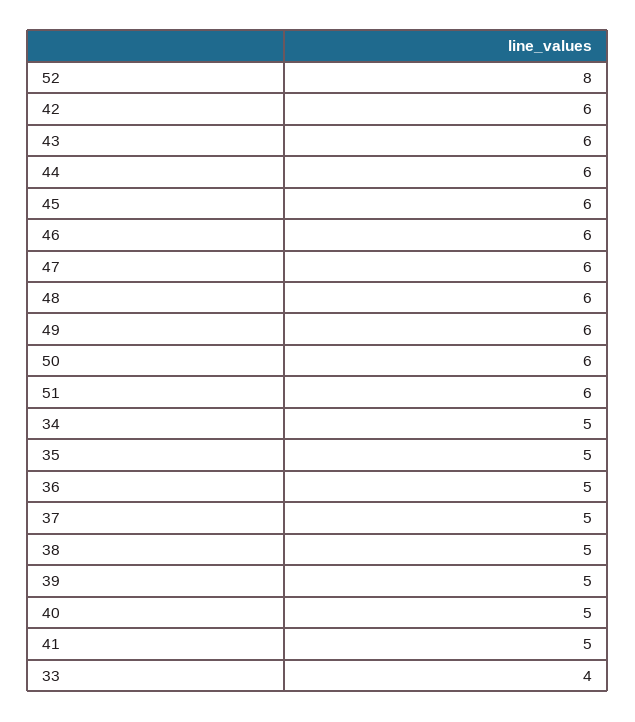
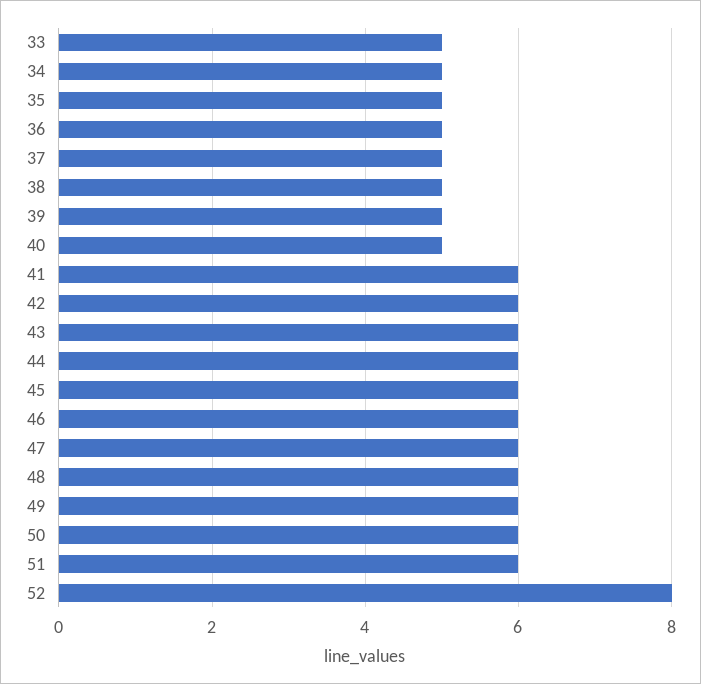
41: 5 -> 6
33: 4 -> 5

